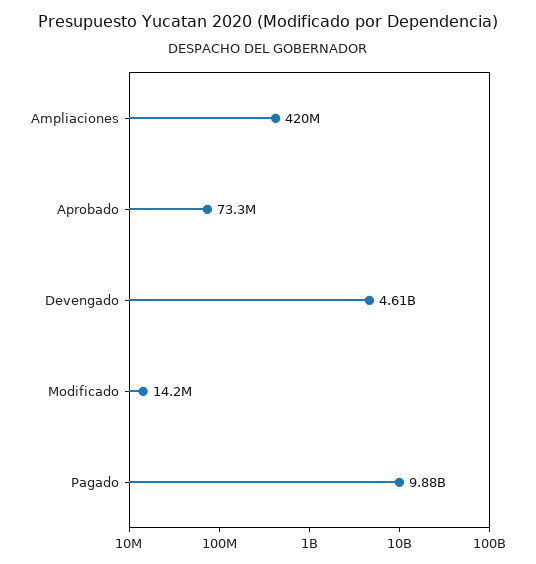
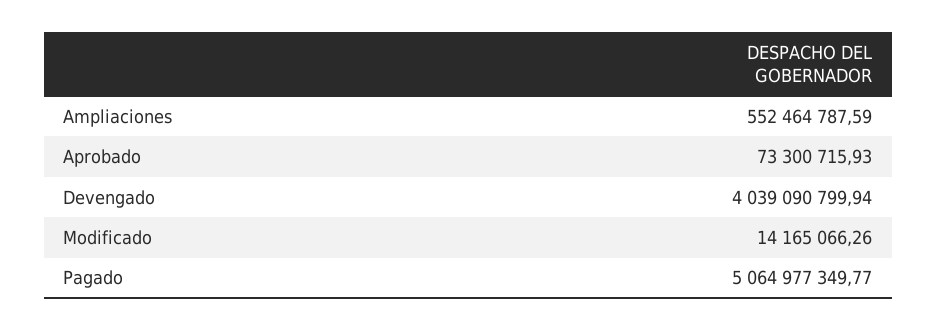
Ampliaciones: 420000000 -> 552464787.59
Devengado: 4610000000 -> 4039090799.94
Pagado: 9880000000 -> 5064977349.77

